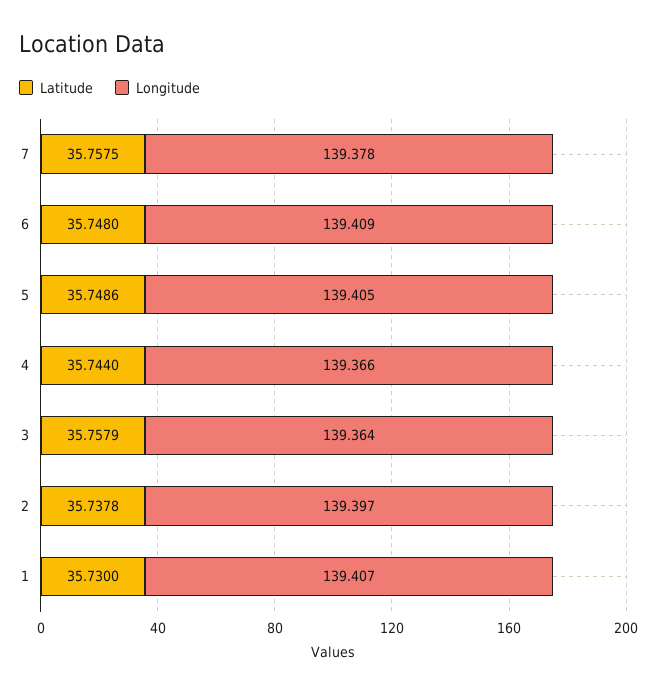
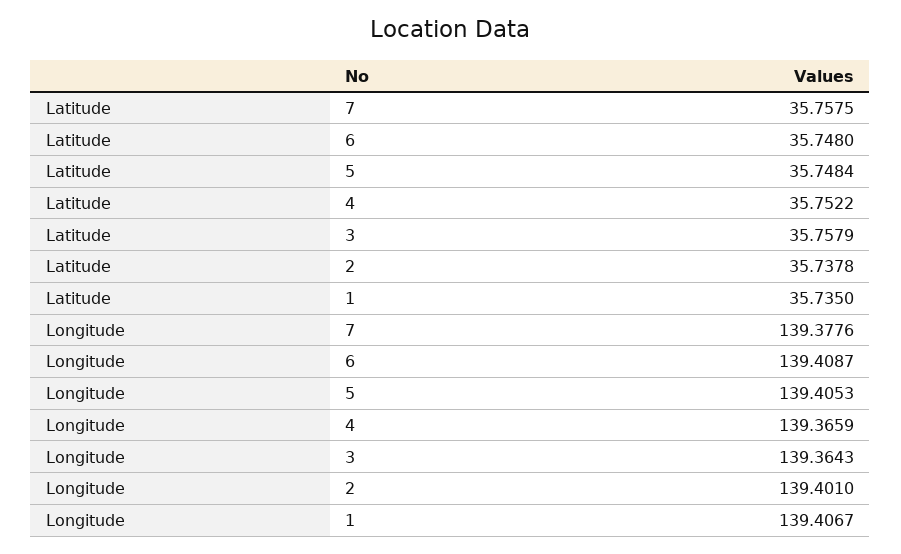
Latitude, 5: 35.7486 -> 35.7484
Latitude, 4: 35.744 -> 35.7522
Longitude, 2: 139.397 -> 139.401
Latitude, 1: 35.73 -> 35.735

